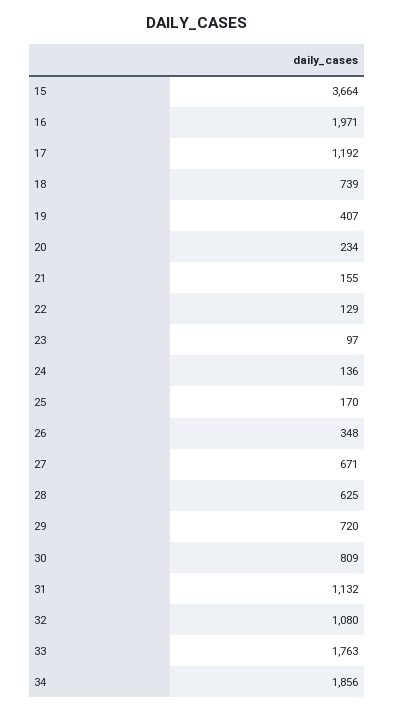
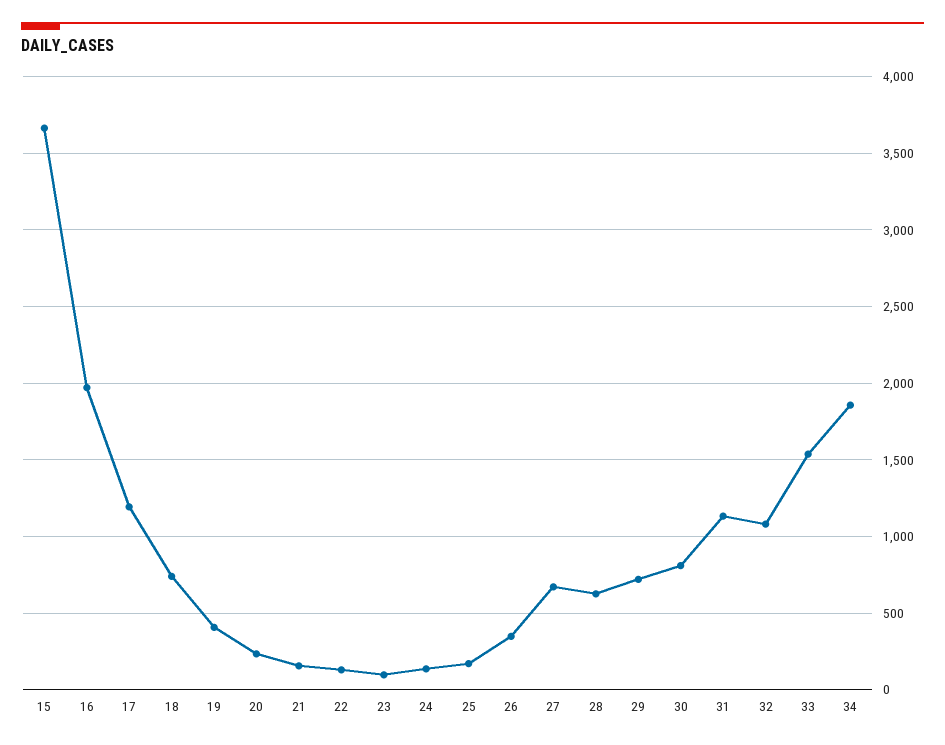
33: 1763 -> 1550

